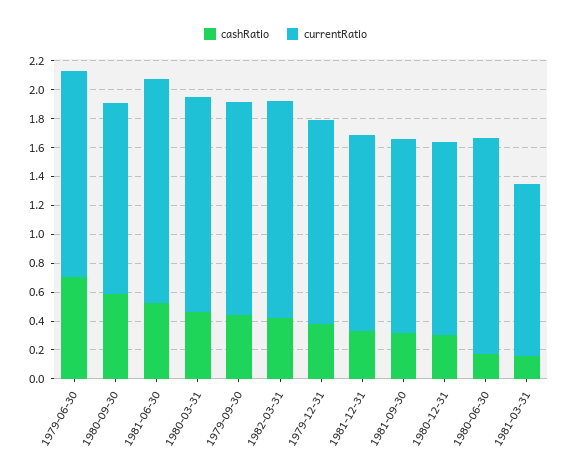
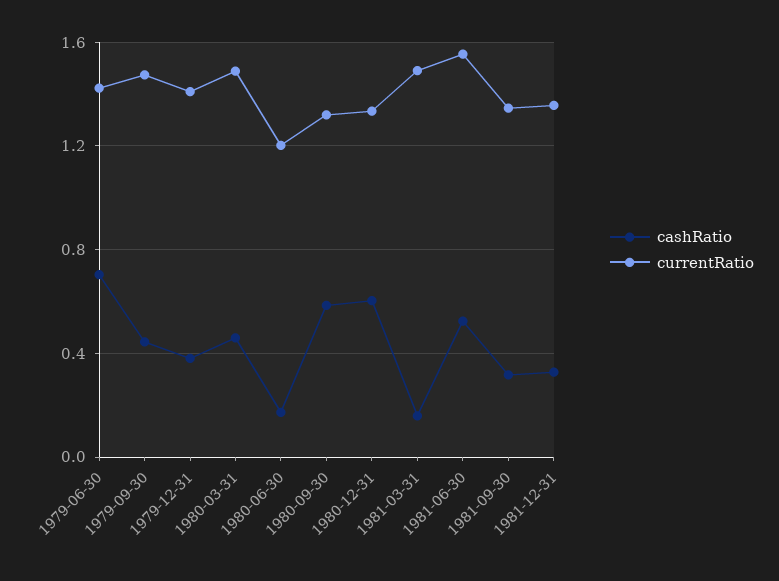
cashRatio, 1982-03-31: 0.4 -> none
currentRatio, 1982-03-31: 1.5 -> none
cashRatio, 1980-12-31: 0.3 -> 0.6
currentRatio, 1980-06-30: 1.5 -> 1.2
currentRatio, 1981-03-31: 1.2 -> 1.5

